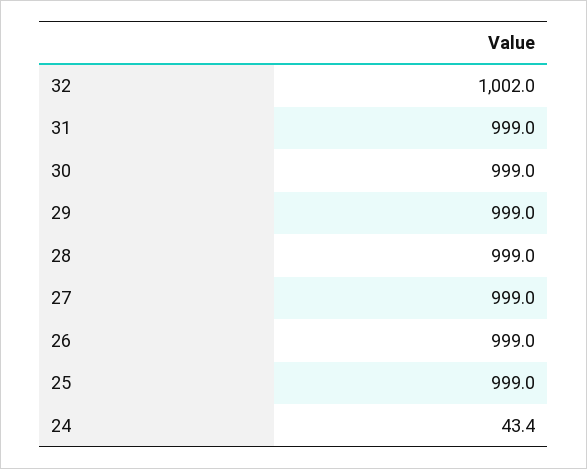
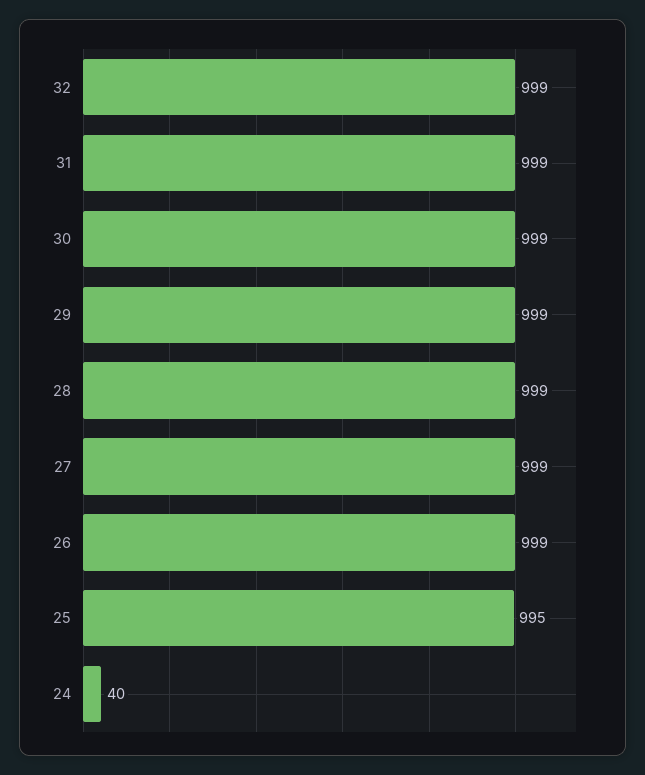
32: 1002 -> 999
25: 999 -> 995
24: 43.4 -> 40

